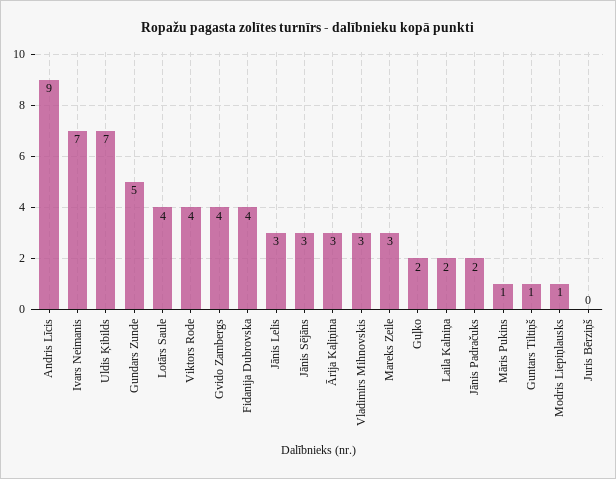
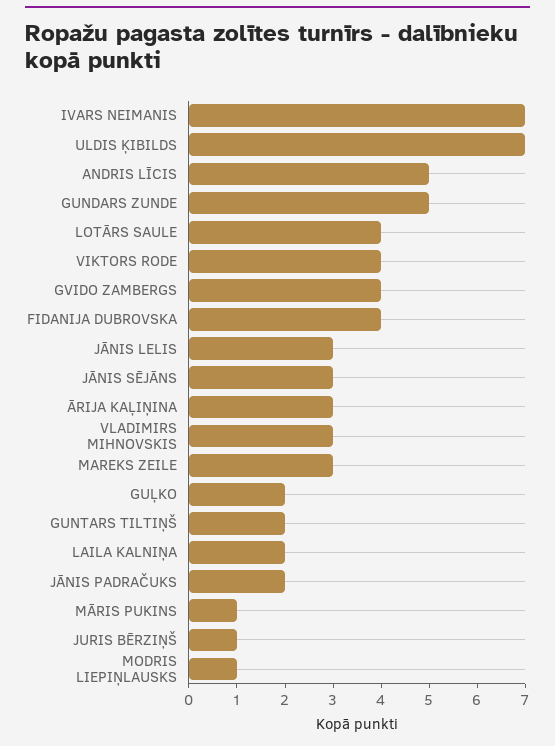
Andris Līcis: 9 -> 5
Guntars Tiltiņš: 1 -> 2
Juris Bērziņš: 0 -> 1

